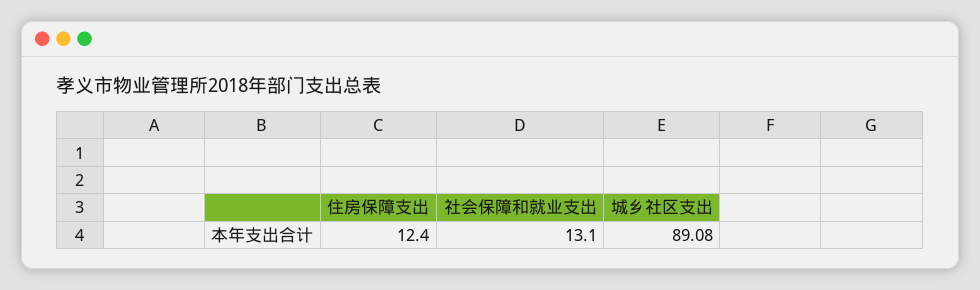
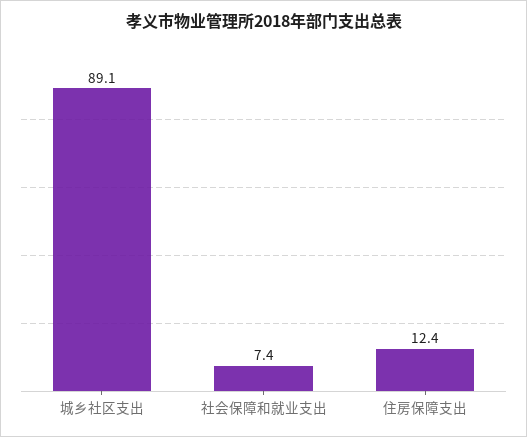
社会保障和就业支出: 13.1 -> 7.4

